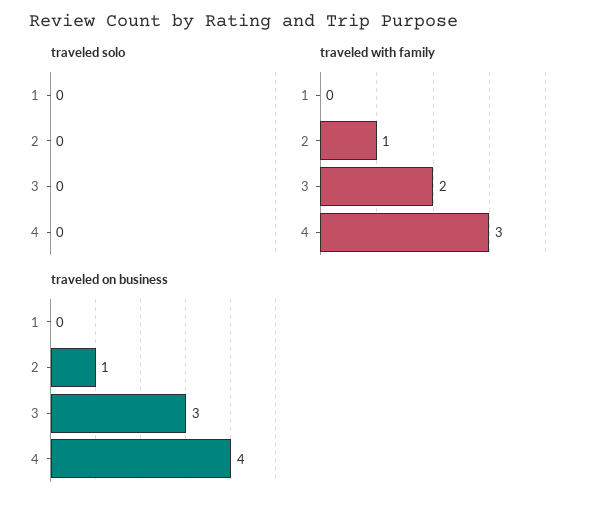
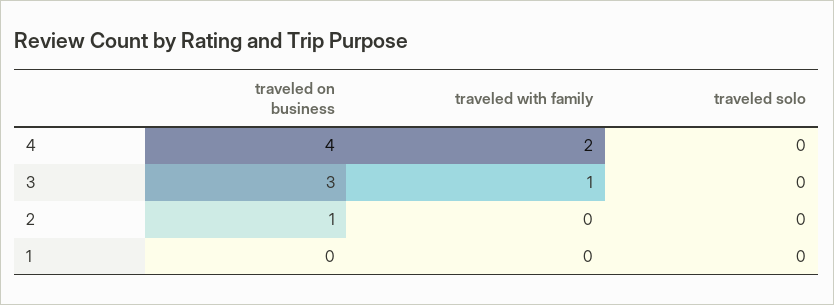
traveled with family, 2: 1 -> 0
traveled with family, 3: 2 -> 1
traveled with family, 4: 3 -> 2

